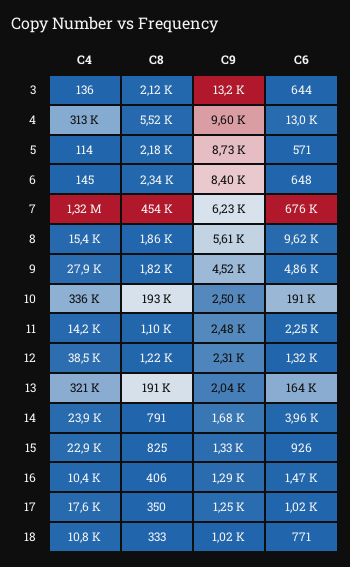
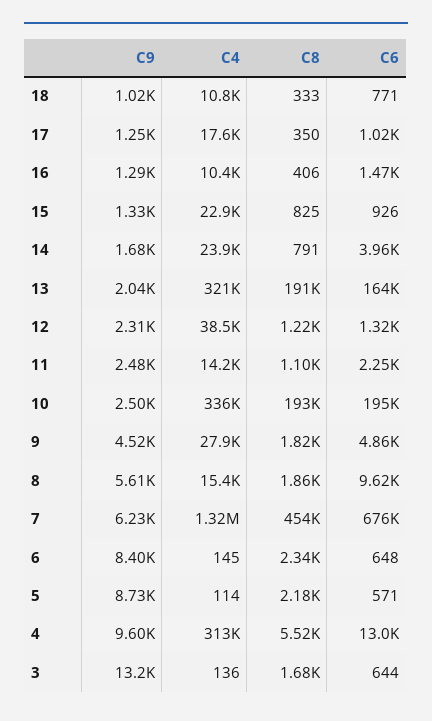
C8, 3: 2120 -> 1680
C6, 10: 191000 -> 195000

